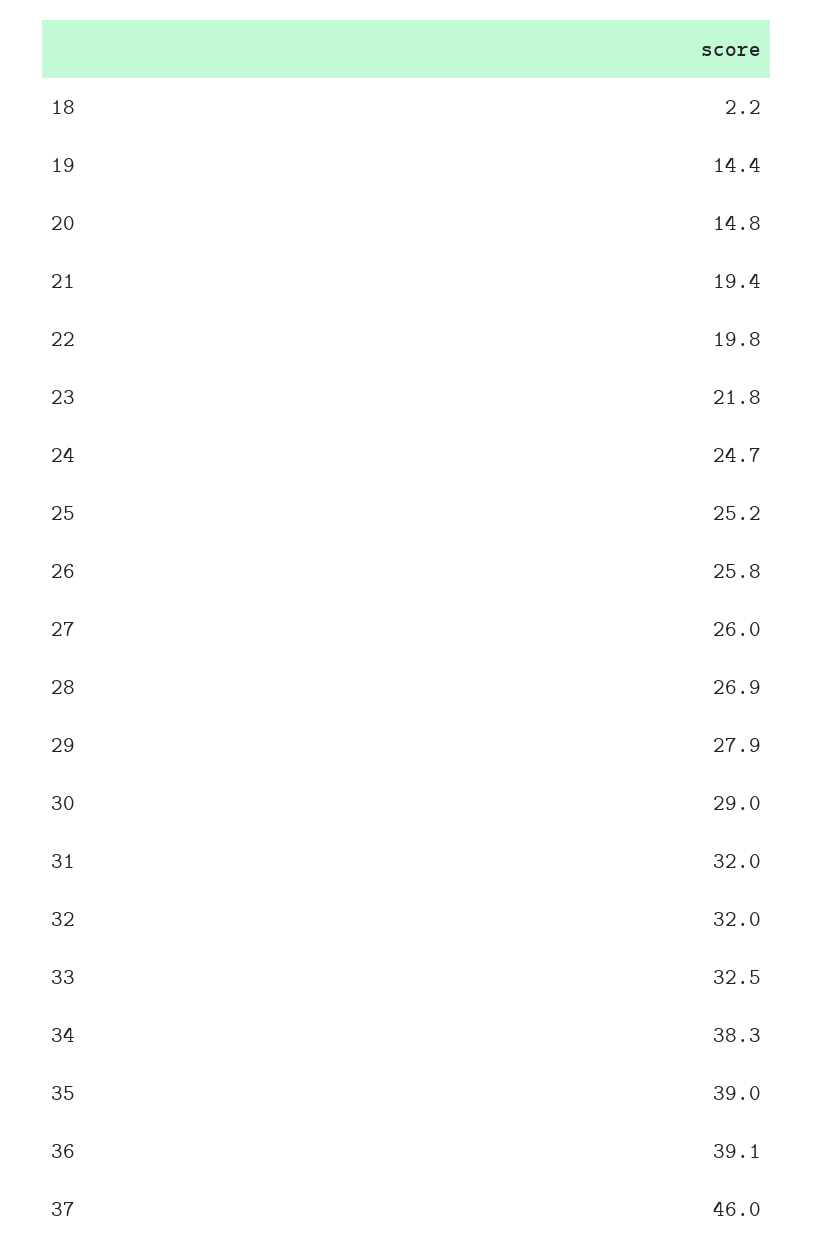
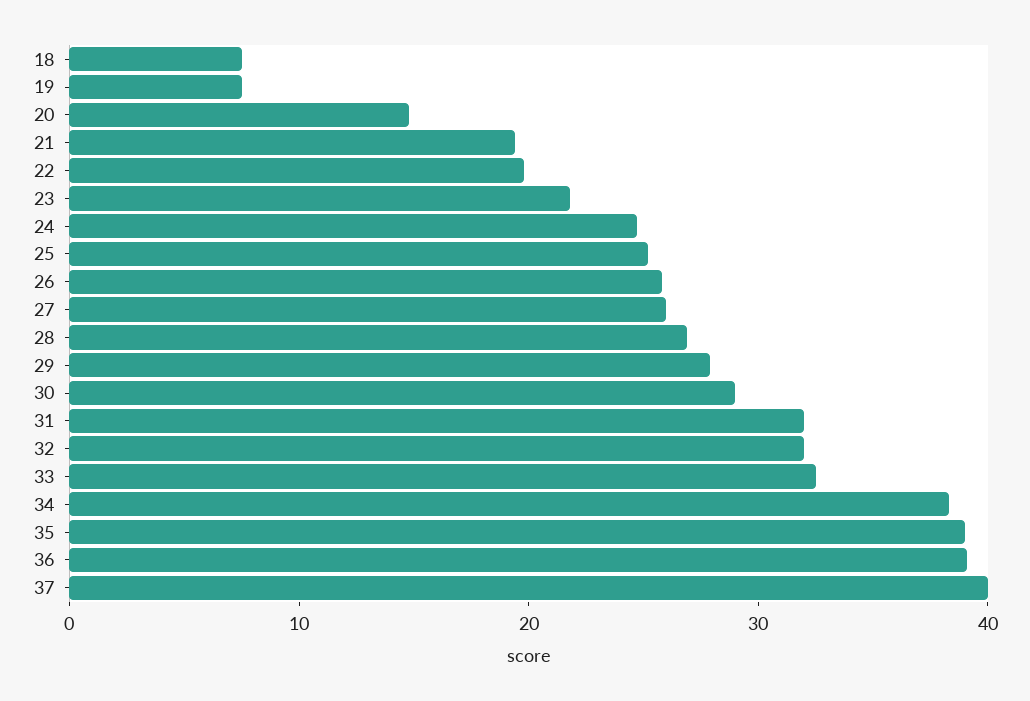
18: 2.2 -> 8
19: 14.4 -> 8
37: 46 -> 40

